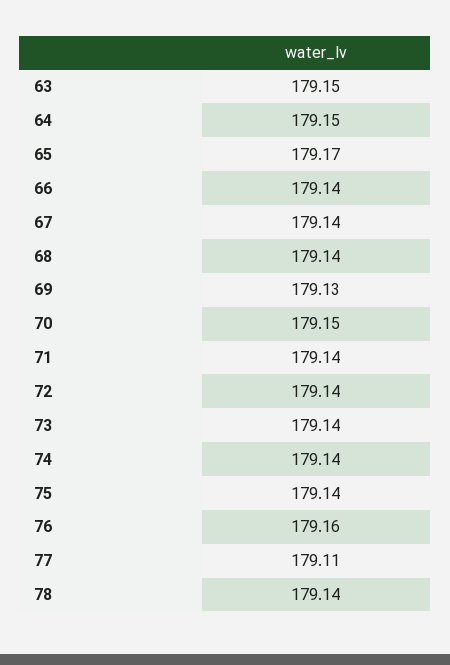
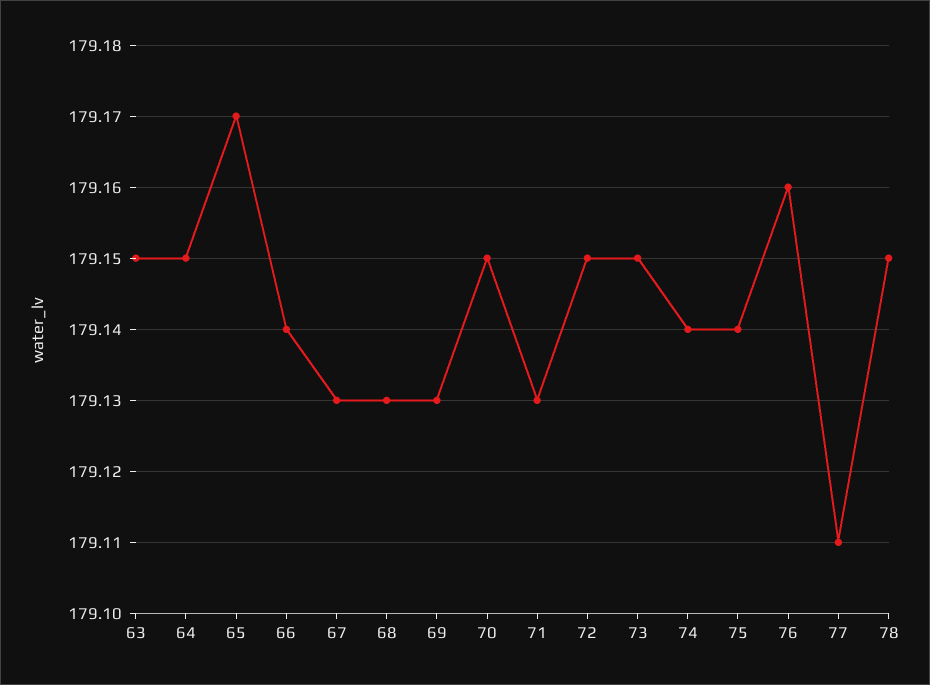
67: 179.14 -> 179.13
68: 179.14 -> 179.13
71: 179.14 -> 179.13
72: 179.14 -> 179.15
73: 179.14 -> 179.15
78: 179.14 -> 179.15

